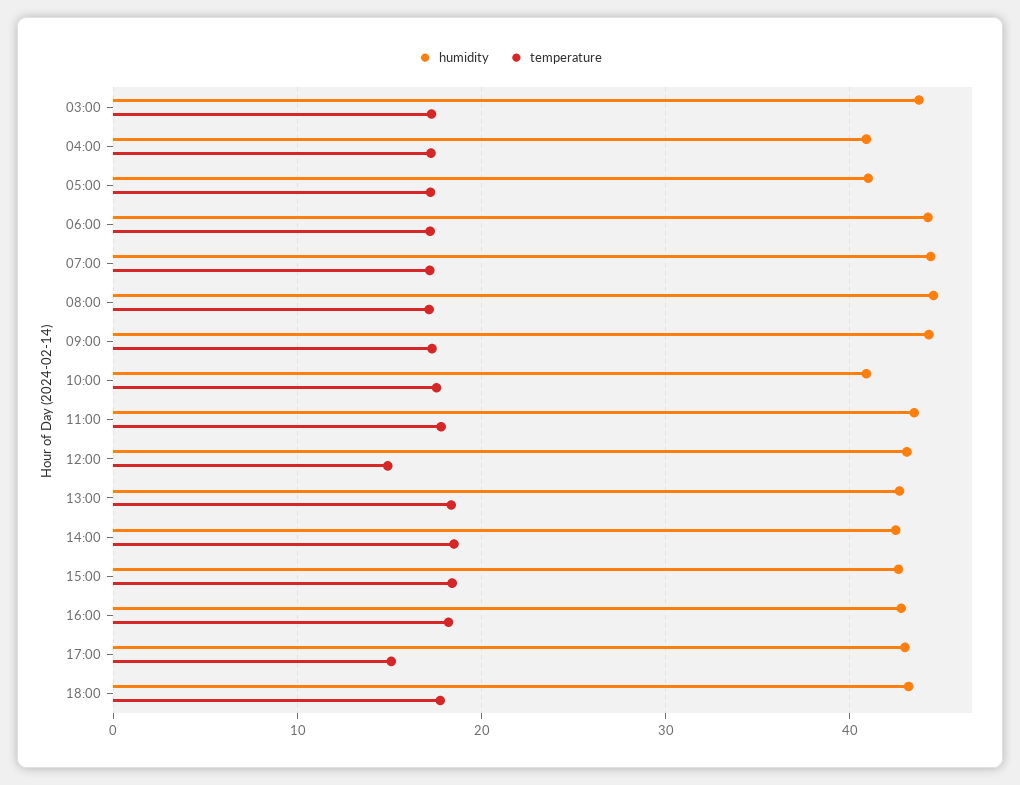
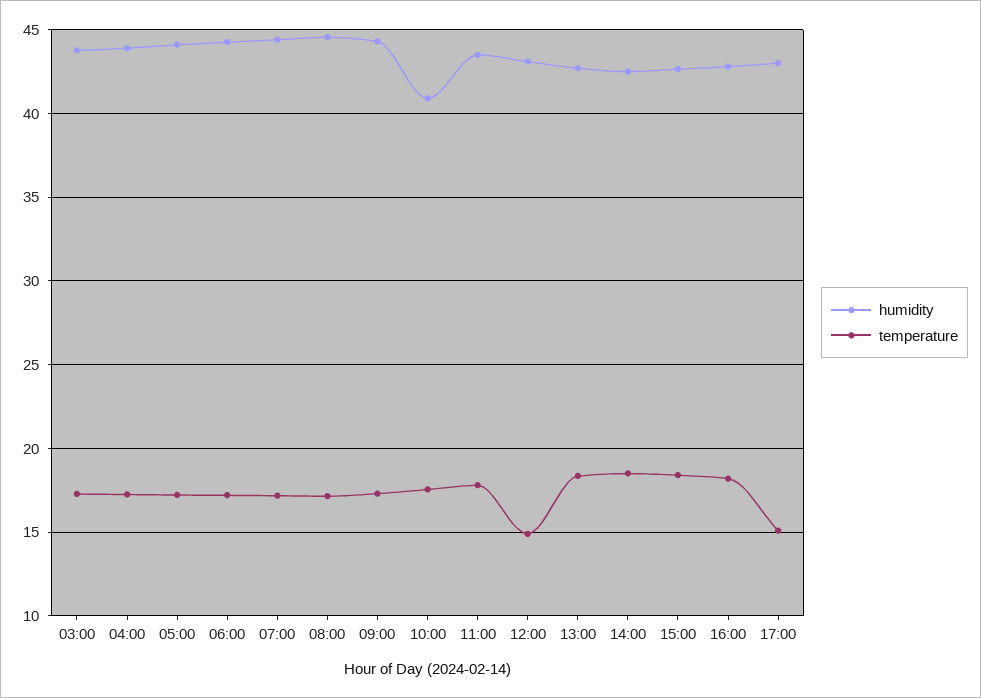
humidity, 04:00: 41 -> 44
humidity, 05:00: 41 -> 44
humidity, 18:00: 43 -> none
temperature, 18:00: 18 -> none

